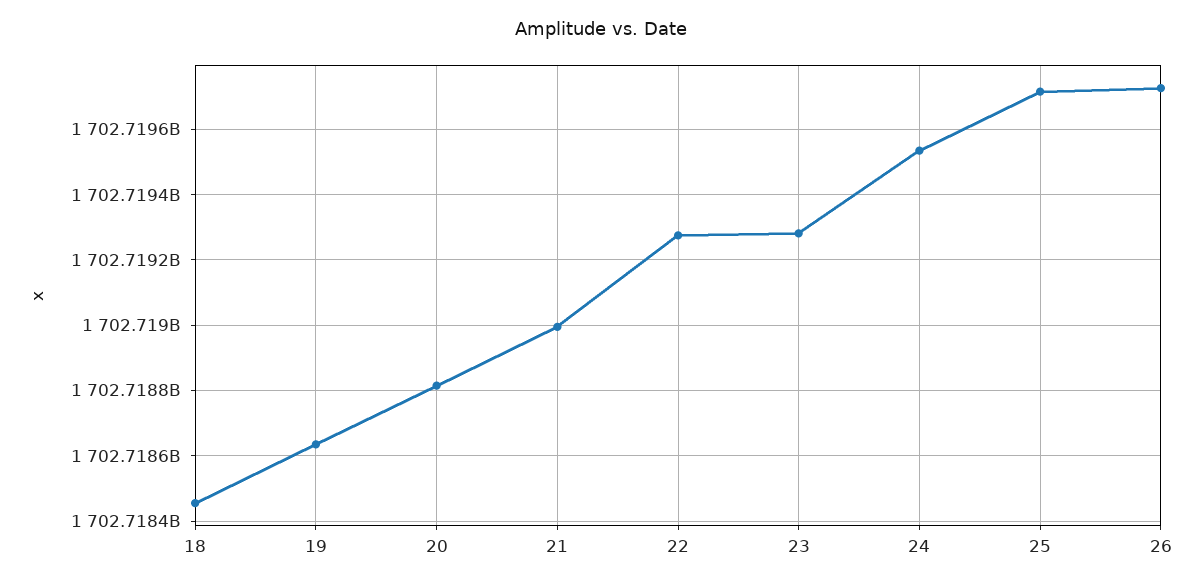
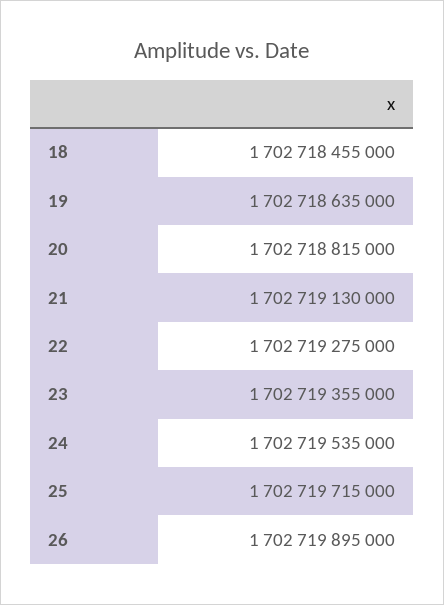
21: 1702719000000 -> 1702719130000
23: 1702719280000 -> 1702719355000
26: 1702719720000 -> 1702719895000

